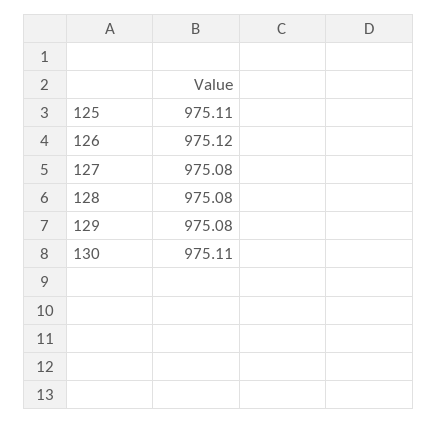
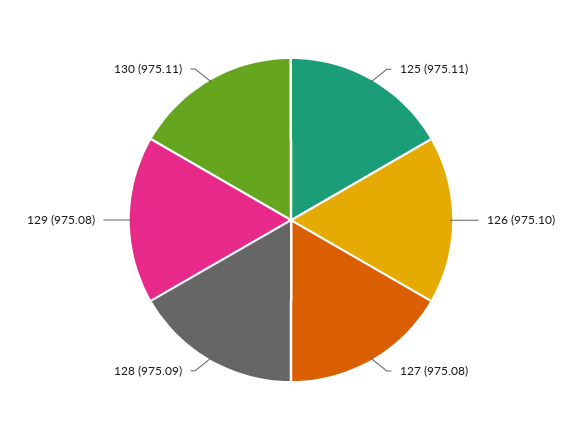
126: 975.12 -> 975.1
128: 975.08 -> 975.09

